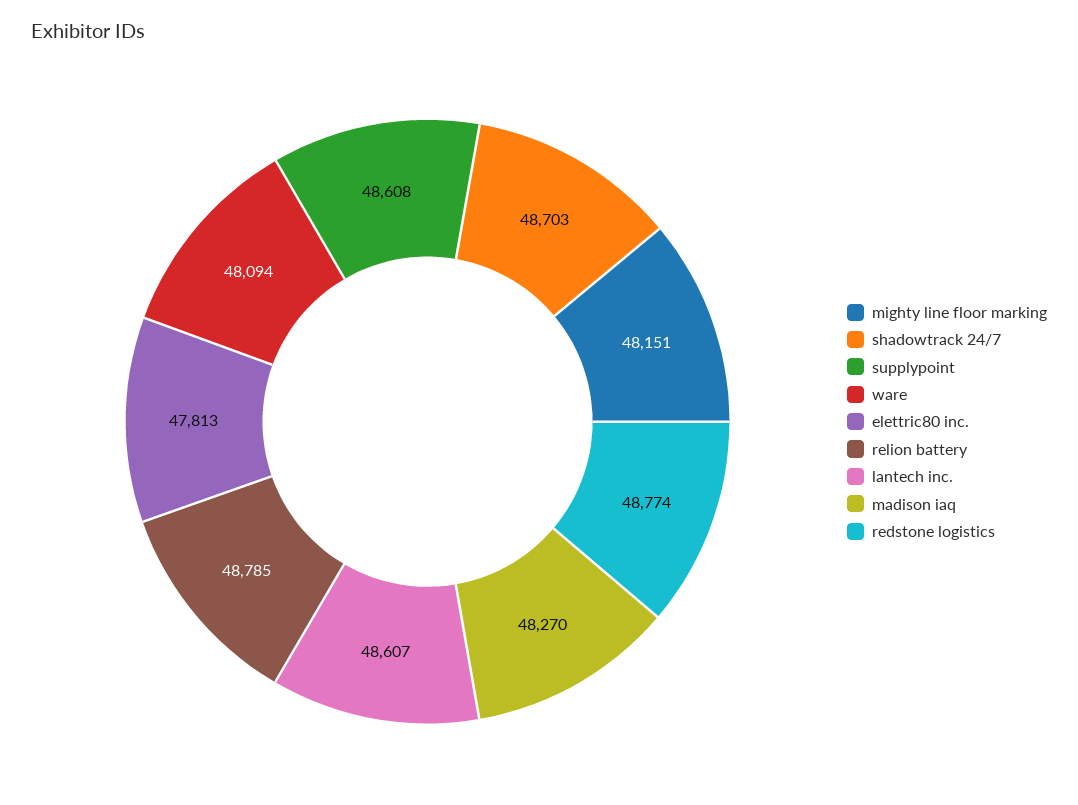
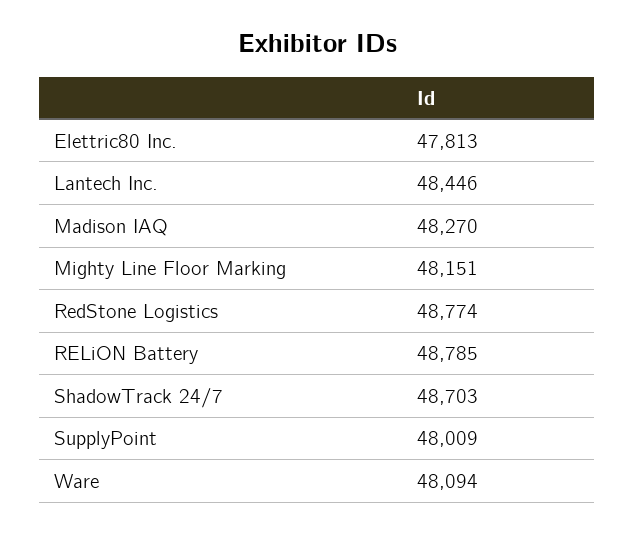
supplypoint: 48608 -> 48009
lantech inc.: 48607 -> 48446

